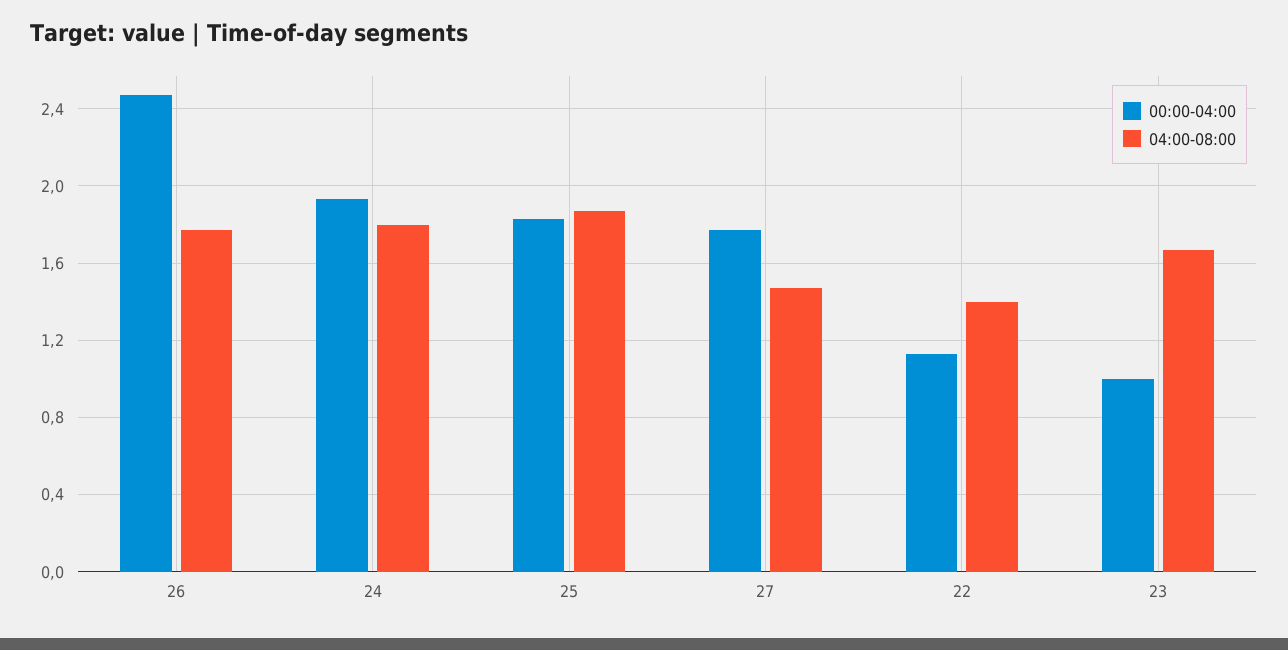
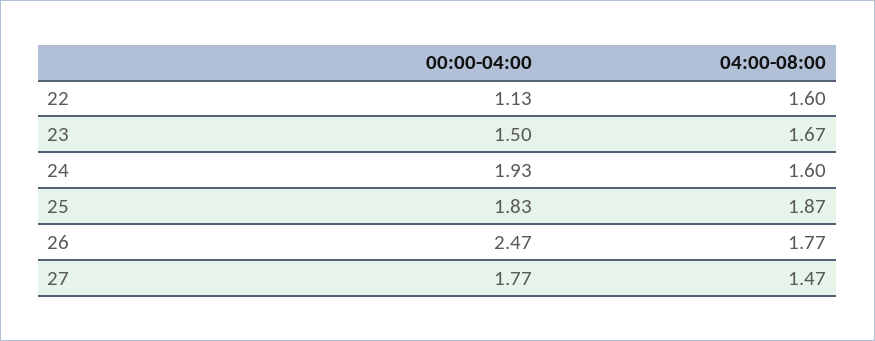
04:00-08:00, 24: 1.8 -> 1.6
04:00-08:00, 22: 1.4 -> 1.6
00:00-04:00, 23: 1 -> 1.5

